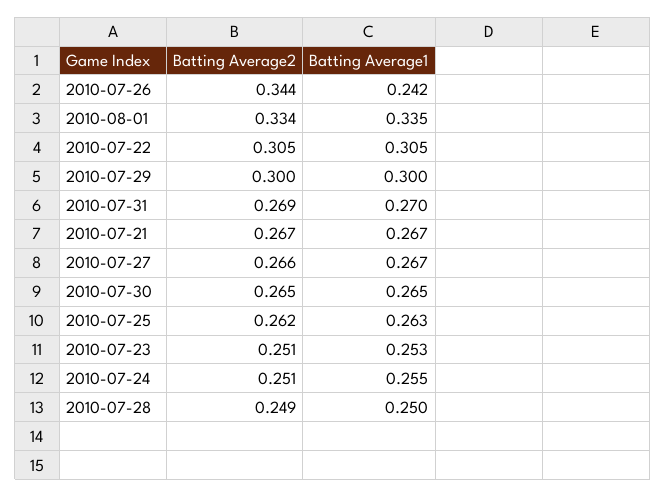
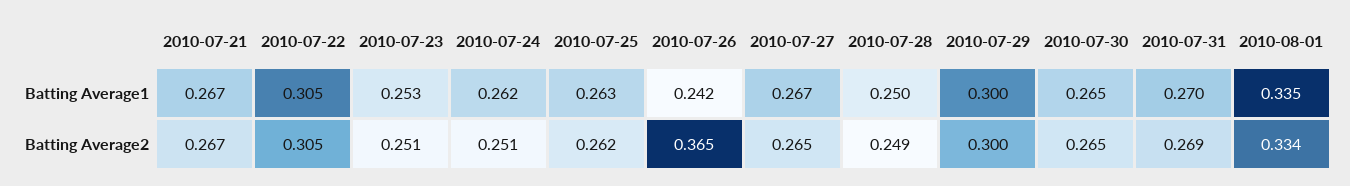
Batting Average2, 2010-07-26: 0.344 -> 0.365
Batting Average2, 2010-07-27: 0.266 -> 0.265
Batting Average1, 2010-07-24: 0.255 -> 0.262

